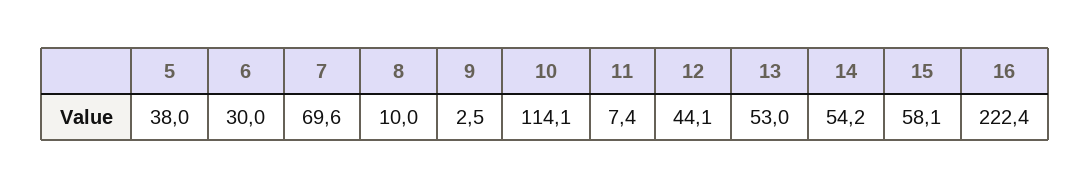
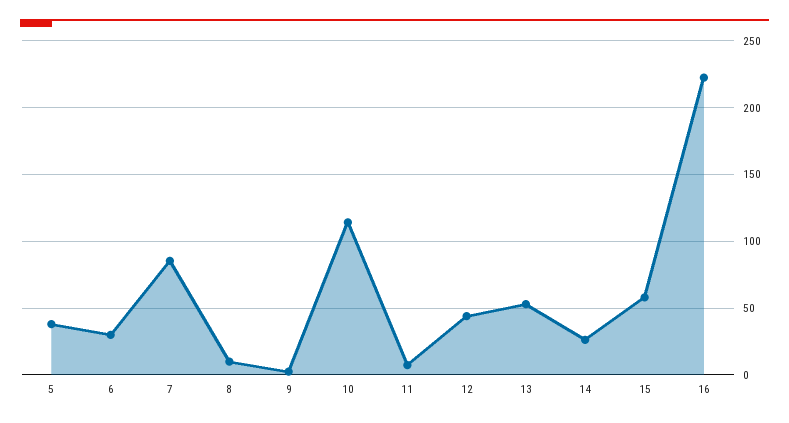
7: 69.6 -> 85
14: 54.2 -> 25

